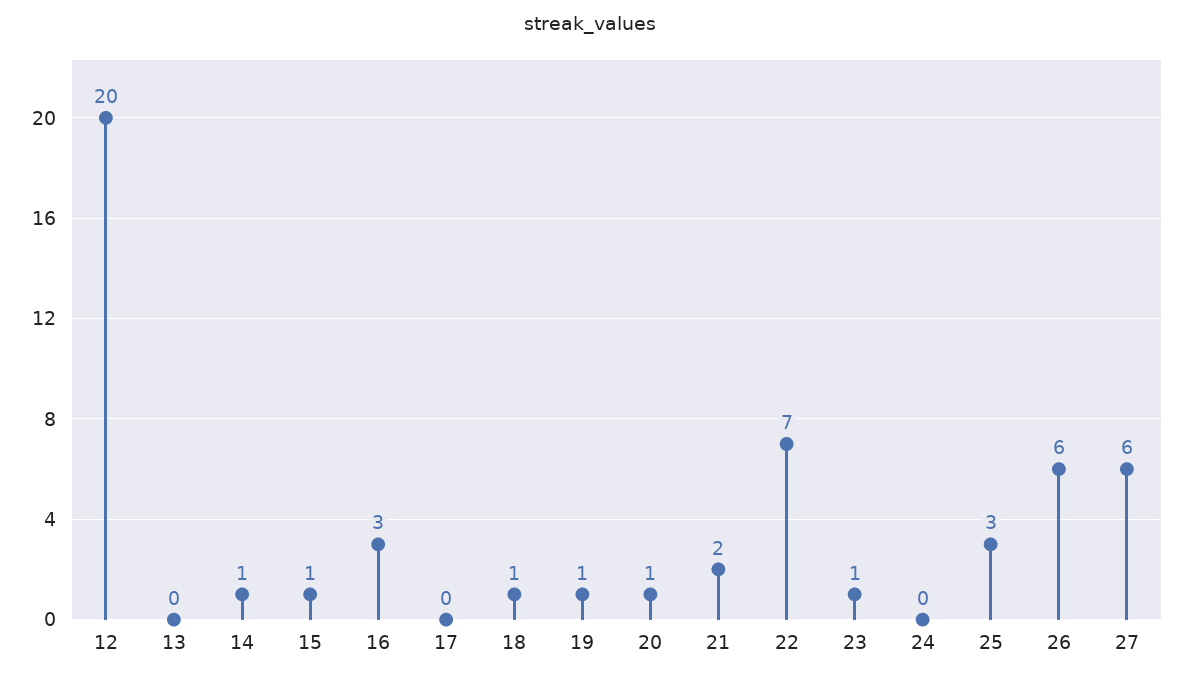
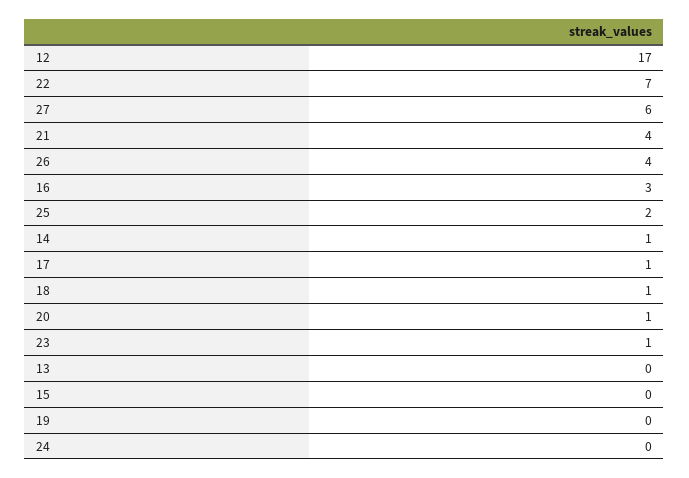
12: 20 -> 17
15: 1 -> 0
17: 0 -> 1
19: 1 -> 0
21: 2 -> 4
25: 3 -> 2
26: 6 -> 4

